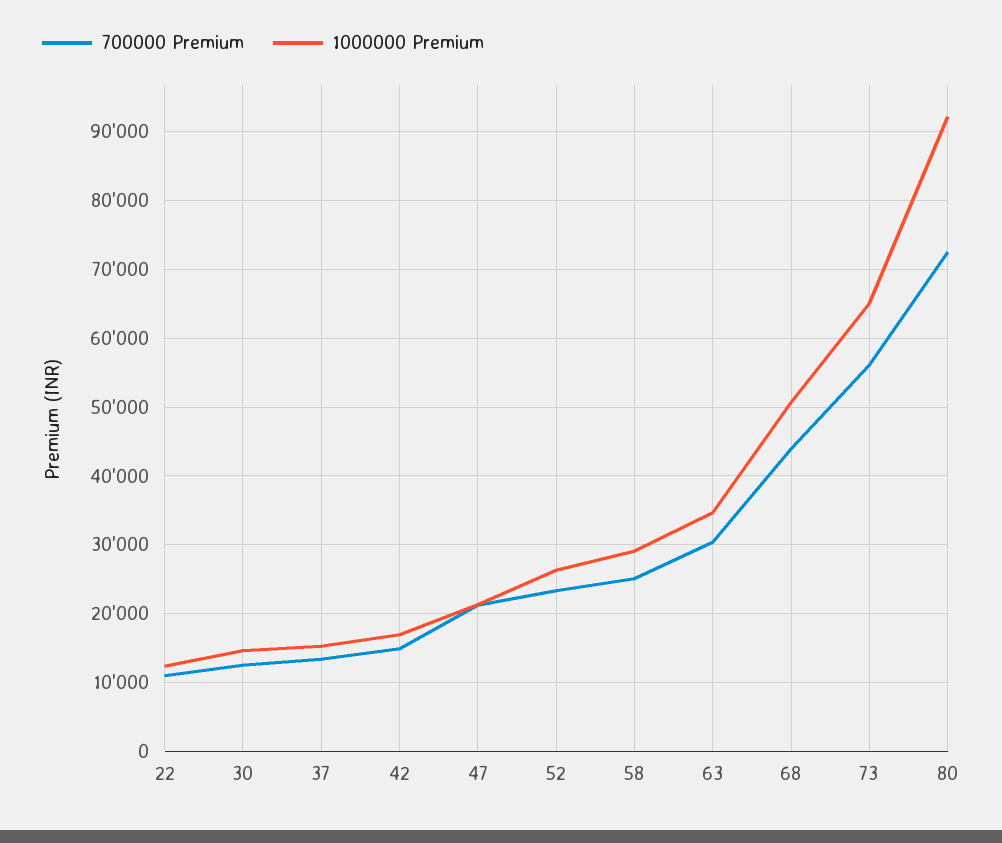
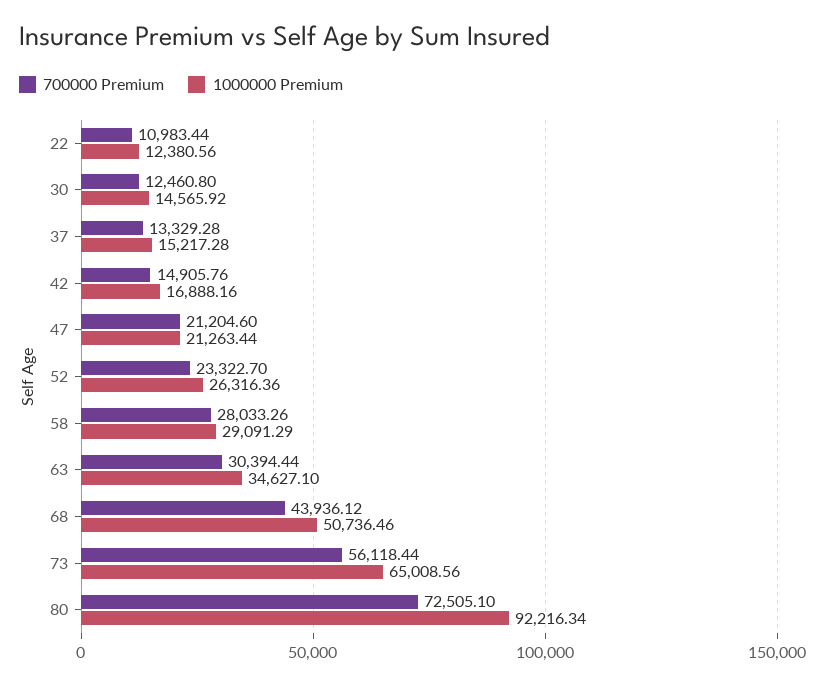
700000 Premium, 58: 25000 -> 28033.26

